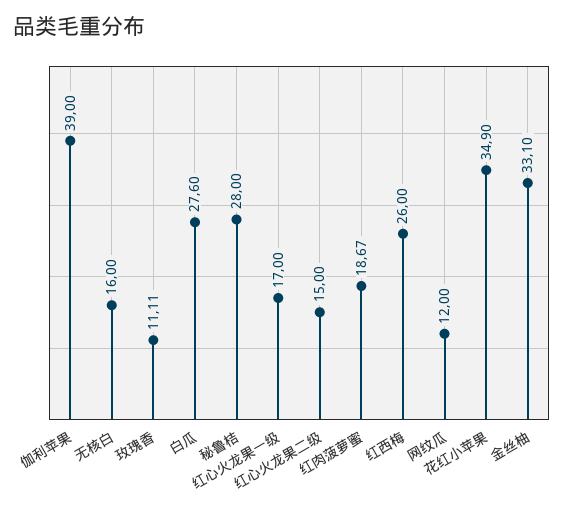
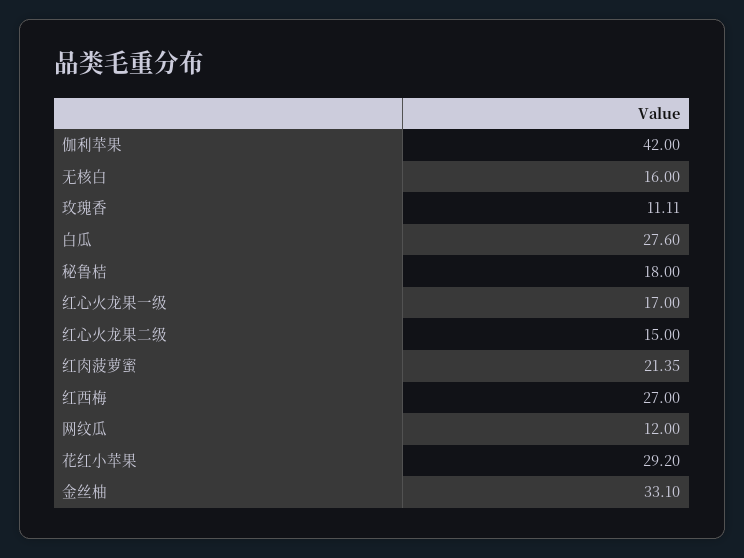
伽利苹果: 39 -> 42
秘鲁桔: 28 -> 18
红肉菠萝蜜: 18.67 -> 21.35
红西梅: 26 -> 27
花红小苹果: 34.9 -> 29.2

